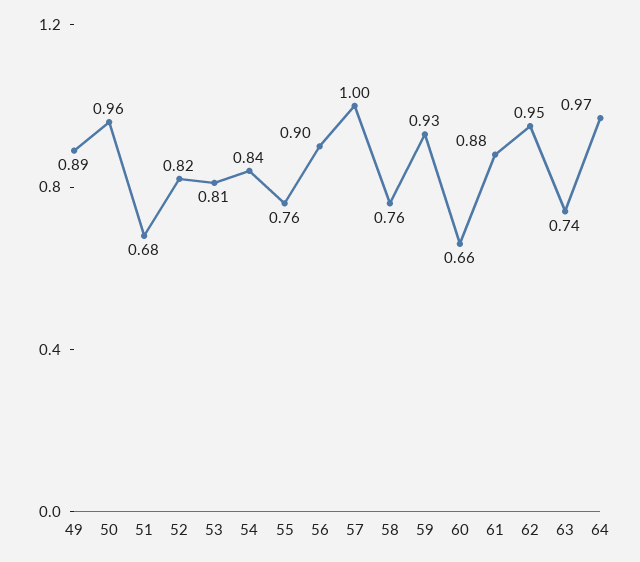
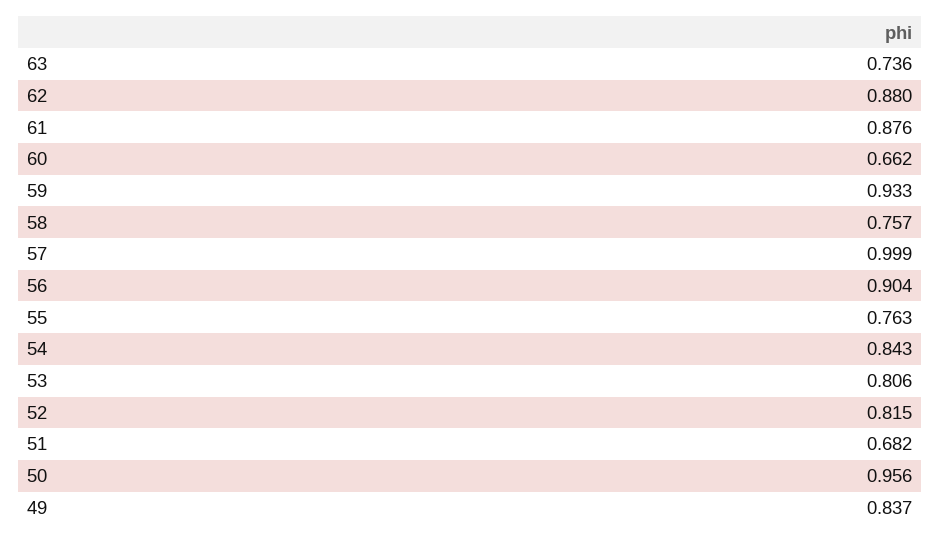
49: 0.89 -> 0.837
62: 0.95 -> 0.88
64: 0.97 -> none

